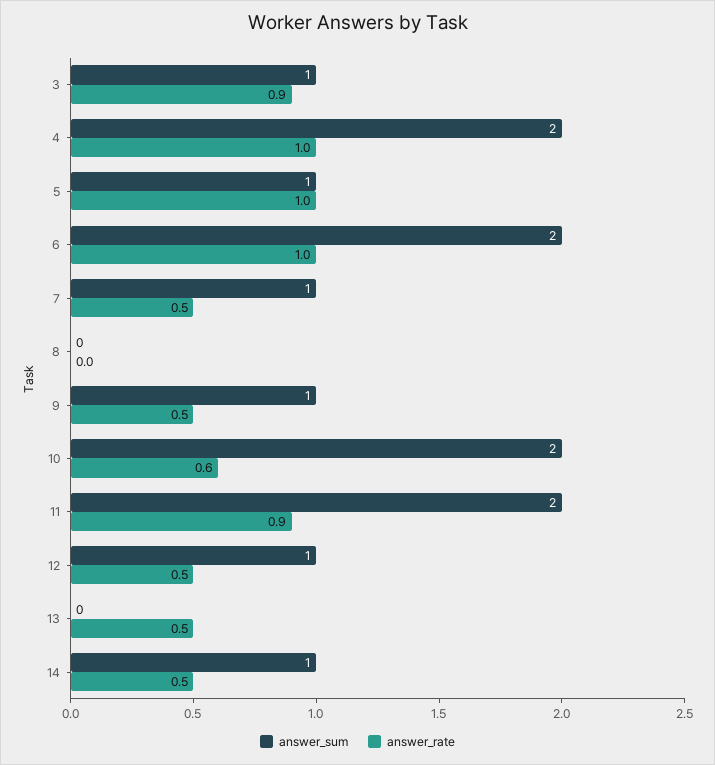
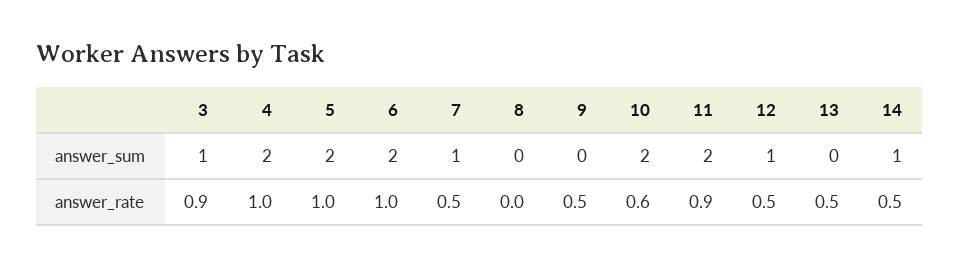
answer_sum, 5: 1 -> 2
answer_sum, 9: 1 -> 0

